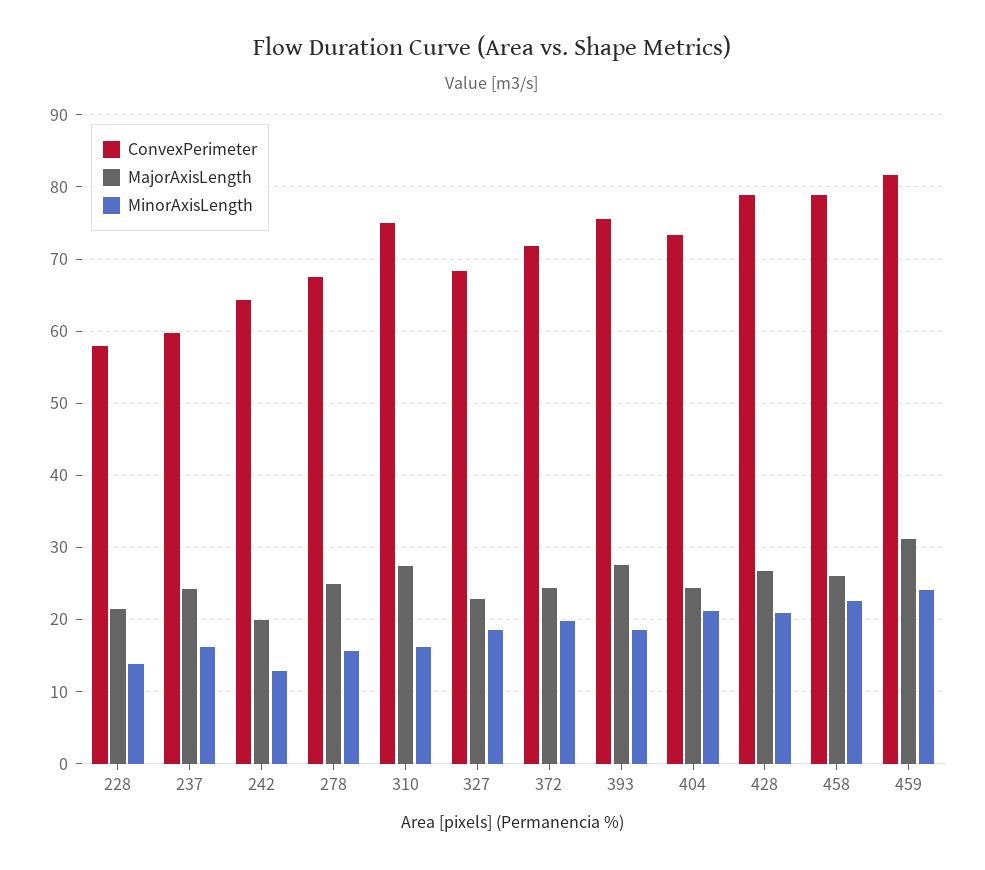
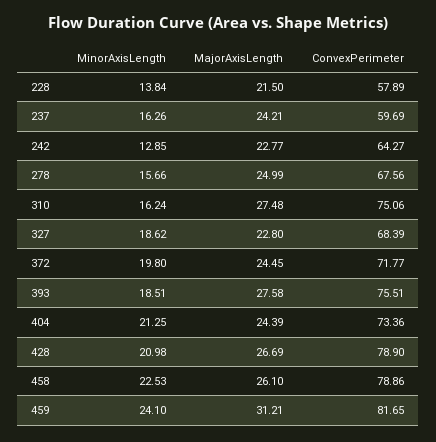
MajorAxisLength, 242: 20 -> 22.77

